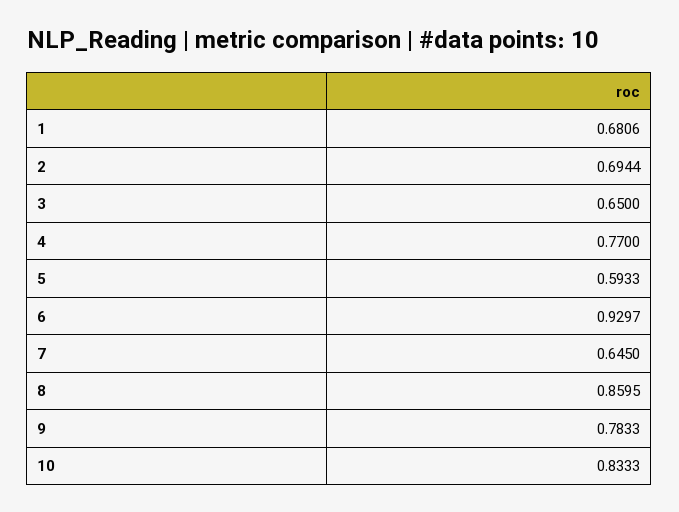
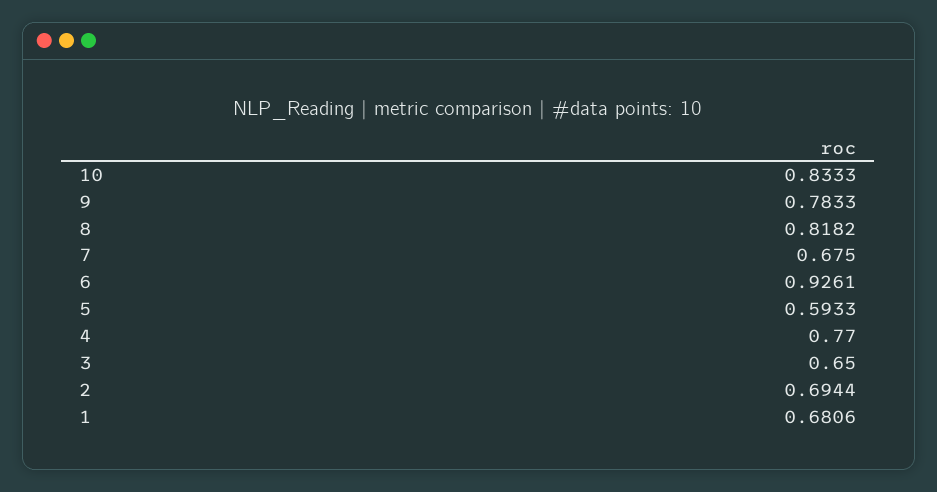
6: 0.9297 -> 0.9261
7: 0.645 -> 0.675
8: 0.8595 -> 0.8182

